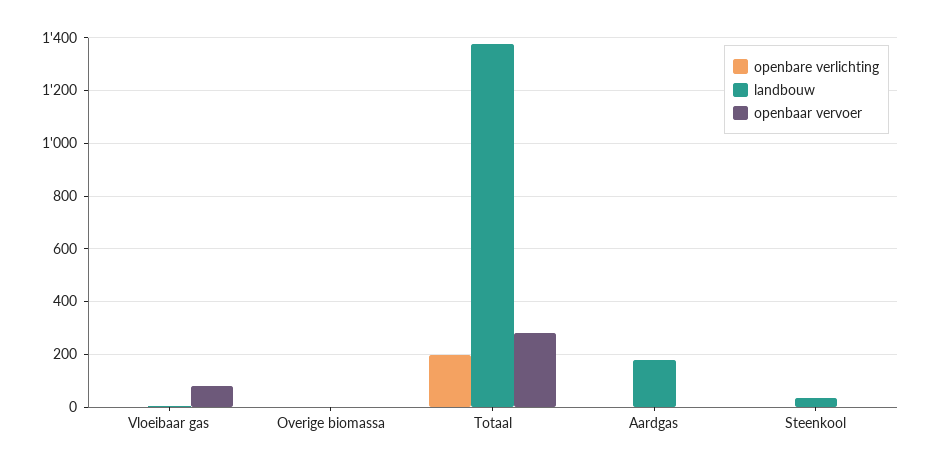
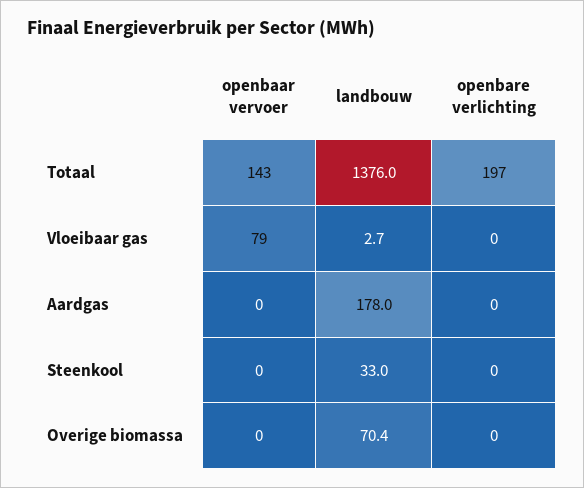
landbouw, Overige biomassa: 0 -> 70.4
openbaar vervoer, Totaal: 275 -> 143

